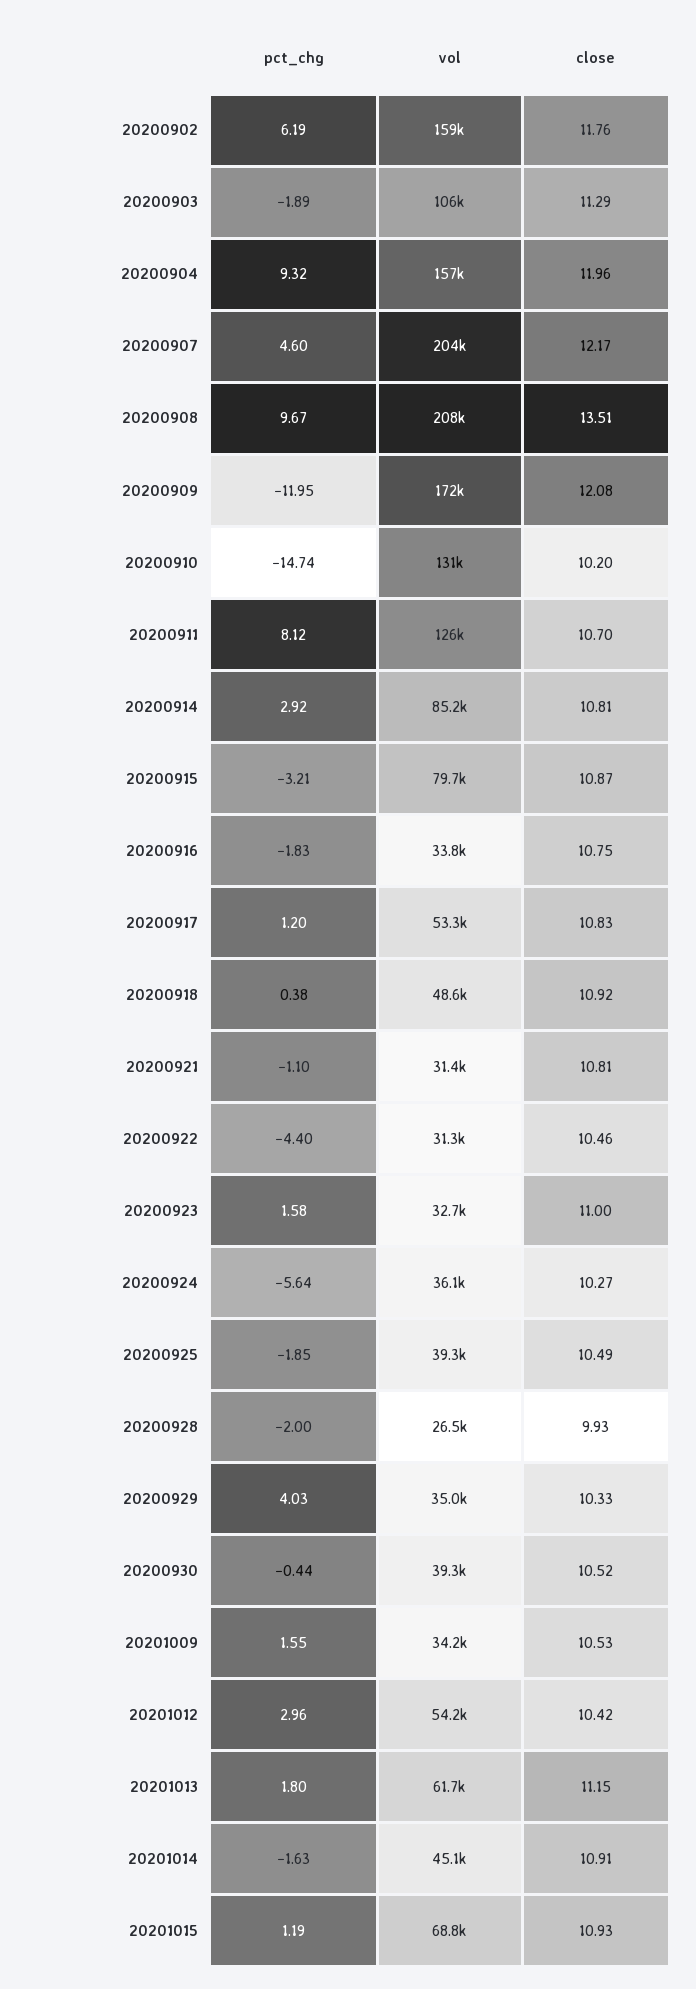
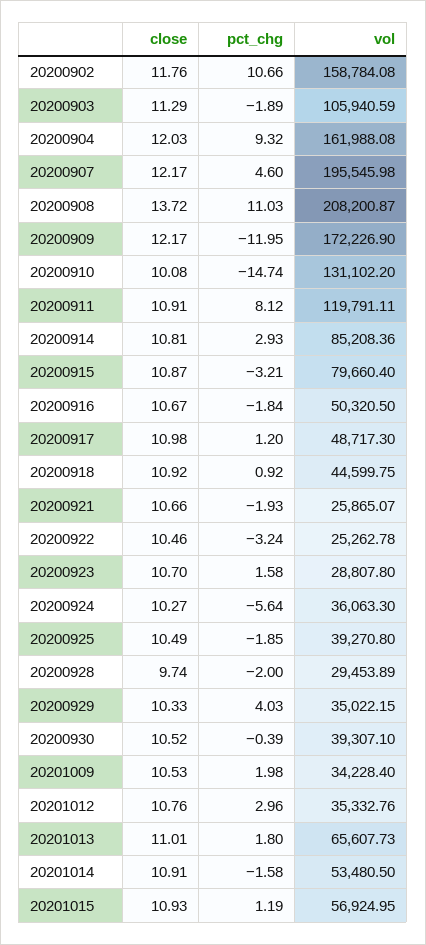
pct_chg, 20200902: 6.19 -> 10.66
vol, 20200904: 157000 -> 161988.08
close, 20200904: 11.96 -> 12.03
vol, 20200907: 204000 -> 195545.98
pct_chg, 20200908: 9.67 -> 11.03
close, 20200908: 13.51 -> 13.72
close, 20200909: 12.08 -> 12.17
close, 20200910: 10.2 -> 10.08
vol, 20200911: 126000 -> 119791.11
close, 20200911: 10.7 -> 10.91
pct_chg, 20200914: 2.92 -> 2.93
pct_chg, 20200916: -1.83 -> -1.84
vol, 20200916: 33800 -> 50320.5
close, 20200916: 10.75 -> 10.67
vol, 20200917: 53300 -> 48717.3
close, 20200917: 10.83 -> 10.98
pct_chg, 20200918: 0.38 -> 0.92
vol, 20200918: 48600 -> 44599.75
pct_chg, 20200921: -1.1 -> -1.93
vol, 20200921: 31400 -> 25865.07
close, 20200921: 10.81 -> 10.66
pct_chg, 20200922: -4.4 -> -3.24
vol, 20200922: 31300 -> 25262.78
vol, 20200923: 32700 -> 28807.8
close, 20200923: 11 -> 10.7
vol, 20200928: 26500 -> 29453.89
close, 20200928: 9.93 -> 9.74
pct_chg, 20200930: -0.44 -> -0.39
pct_chg, 20201009: 1.55 -> 1.98
vol, 20201012: 54200 -> 35332.76
close, 20201012: 10.42 -> 10.76
vol, 20201013: 61700 -> 65607.73
close, 20201013: 11.15 -> 11.01
pct_chg, 20201014: -1.63 -> -1.58
vol, 20201014: 45100 -> 53480.5
vol, 20201015: 68800 -> 56924.95

